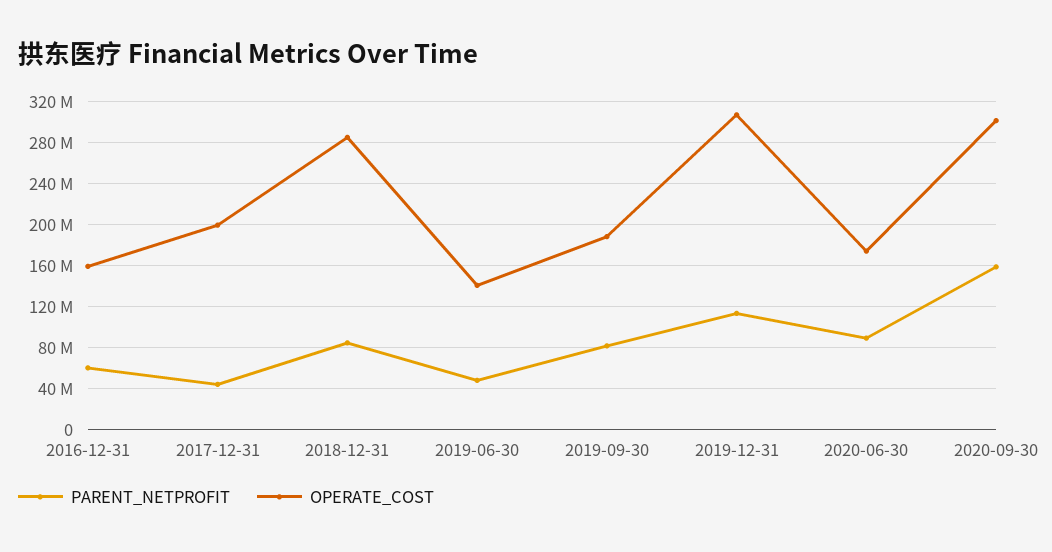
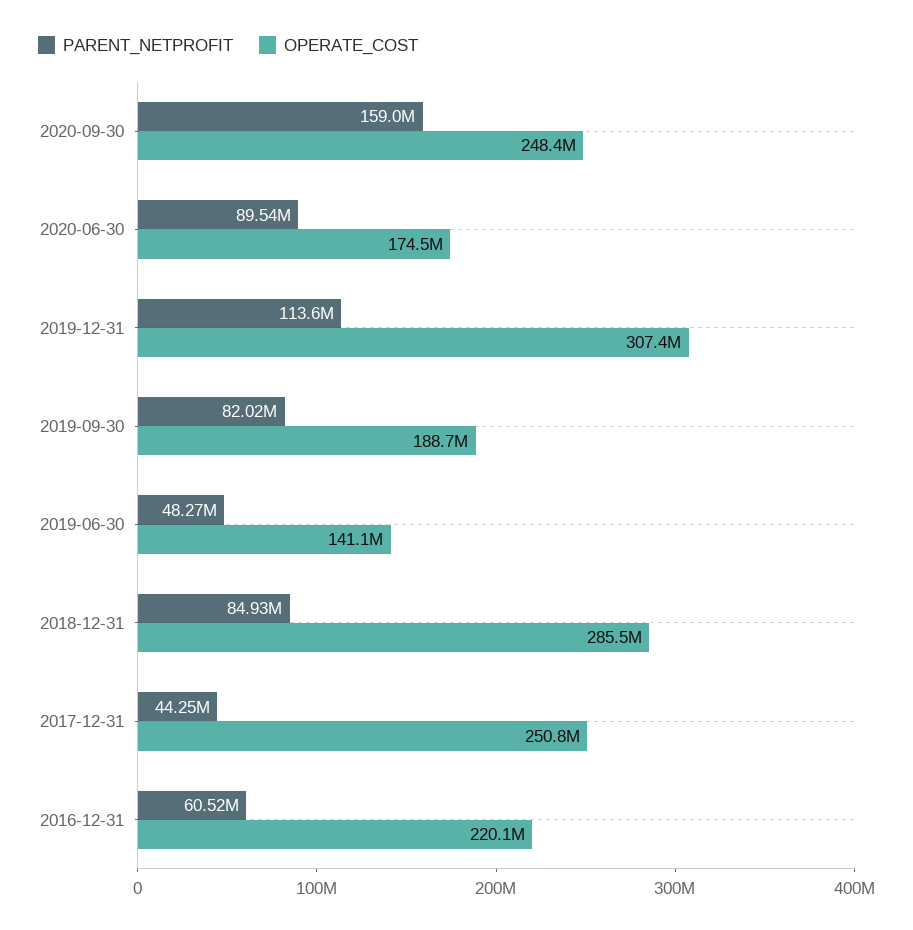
OPERATE_COST, 2016-12-31: 160000000 -> 220100000
OPERATE_COST, 2017-12-31: 200000000 -> 250800000
OPERATE_COST, 2020-09-30: 300000000 -> 248400000

